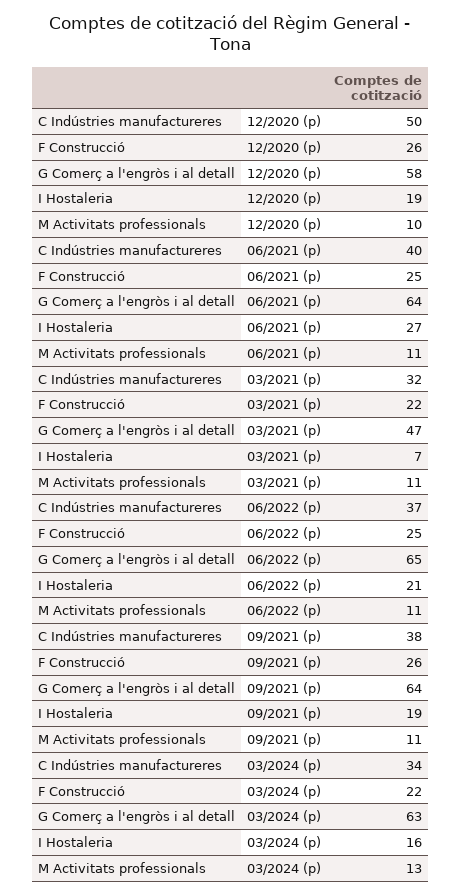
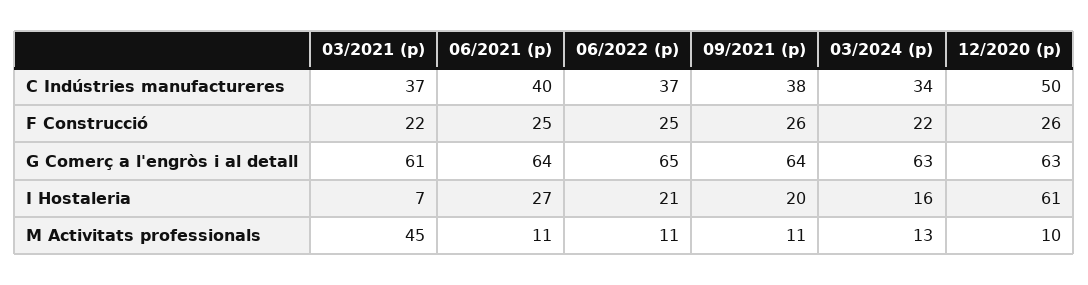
G Comerç a l'engròs i al detall, 12/2020 (p): 58 -> 63
I Hostaleria, 12/2020 (p): 19 -> 61
C Indústries manufactureres, 03/2021 (p): 32 -> 37
G Comerç a l'engròs i al detall, 03/2021 (p): 47 -> 61
M Activitats professionals, 03/2021 (p): 11 -> 45
I Hostaleria, 09/2021 (p): 19 -> 20

